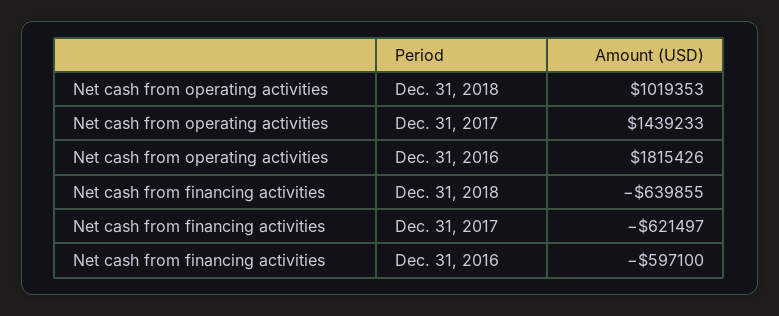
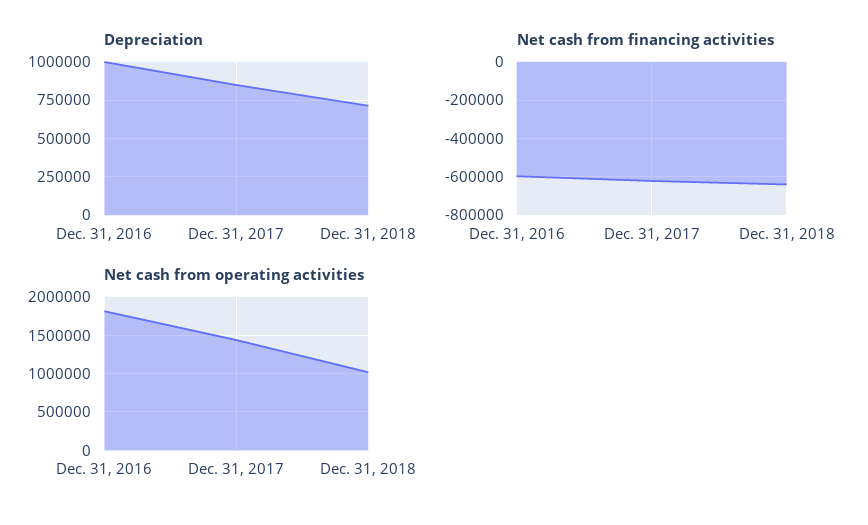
Depreciation, Dec. 31, 2016: none -> 1000000
Depreciation, Dec. 31, 2017: none -> 850000
Depreciation, Dec. 31, 2018: none -> 700000

